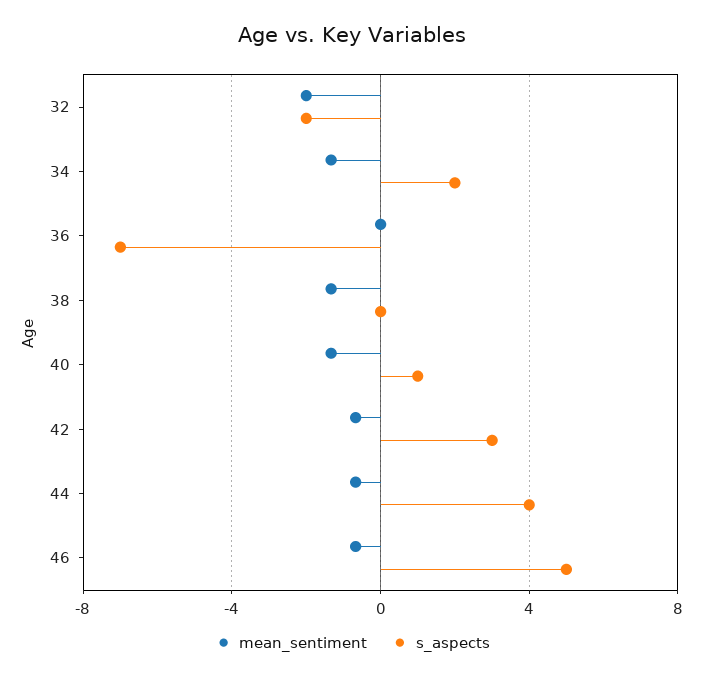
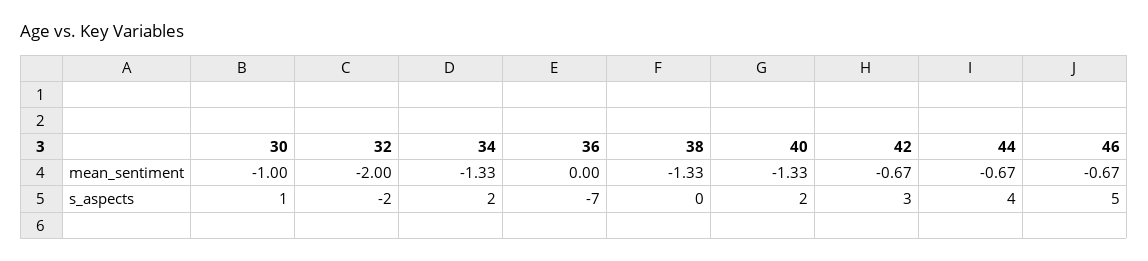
s_aspects, 40: 1 -> 2
mean_sentiment, 30: none -> -1
s_aspects, 30: none -> 1

